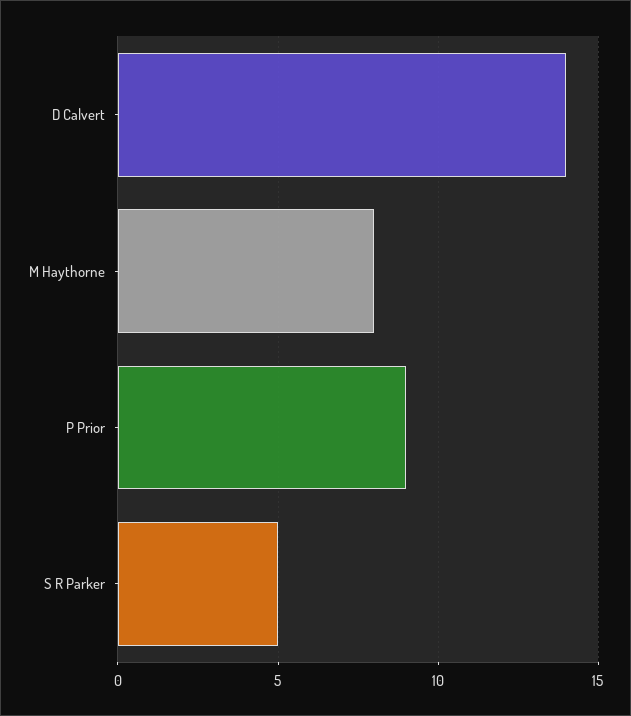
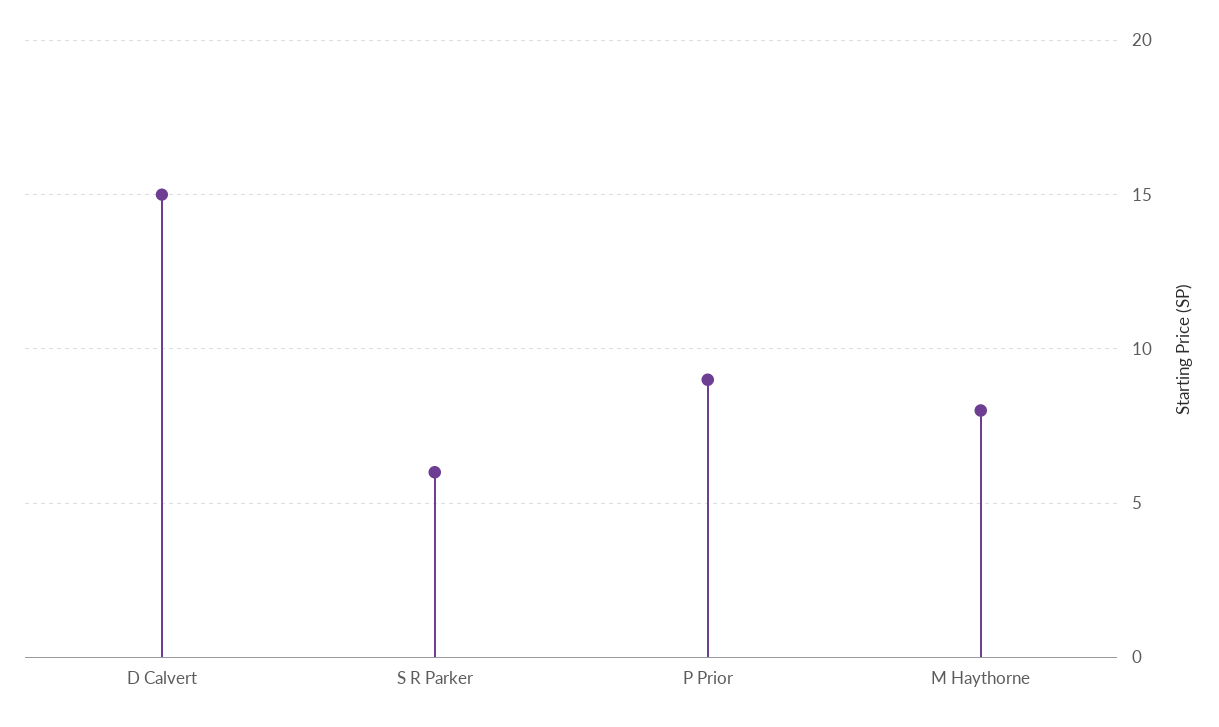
D Calvert: 14 -> 15
S R Parker: 5 -> 6

